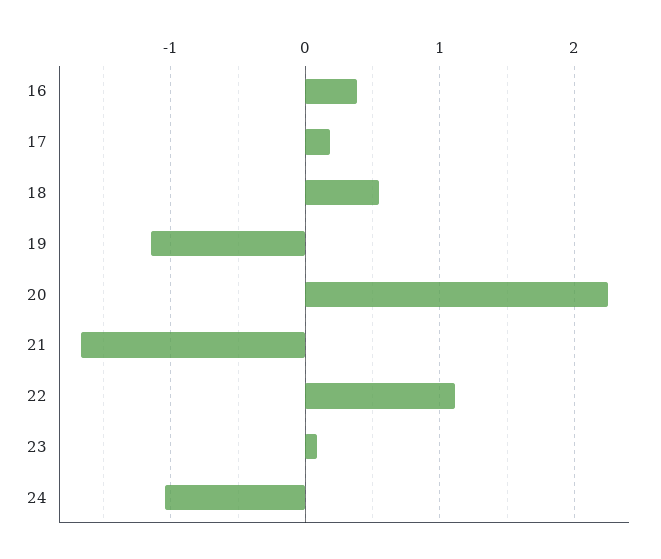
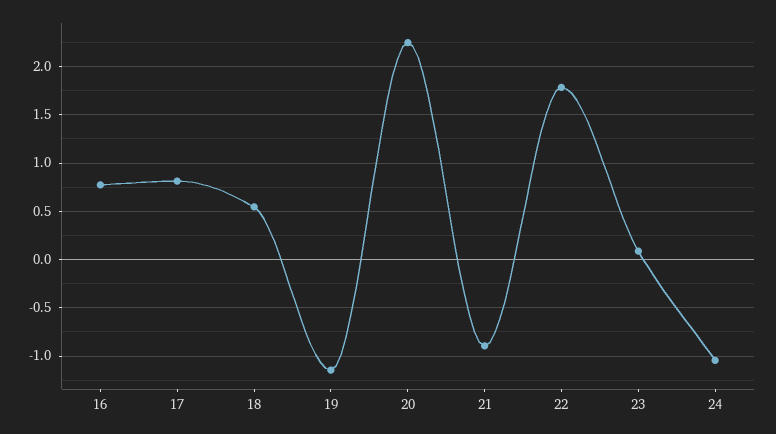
16: 0.4 -> 0.8
17: 0.2 -> 0.8
21: -1.7 -> -0.9
22: 1.1 -> 1.8

